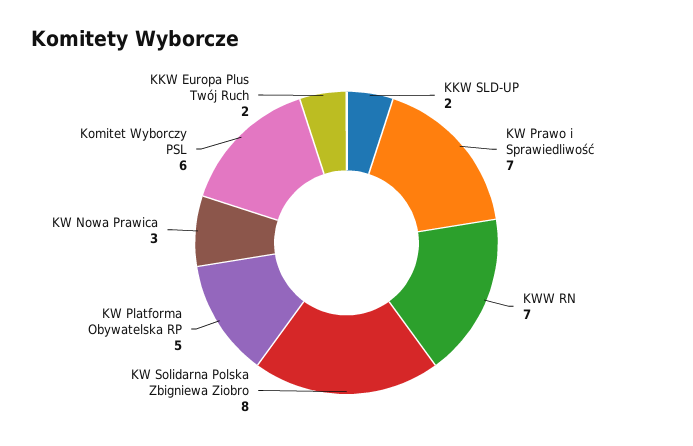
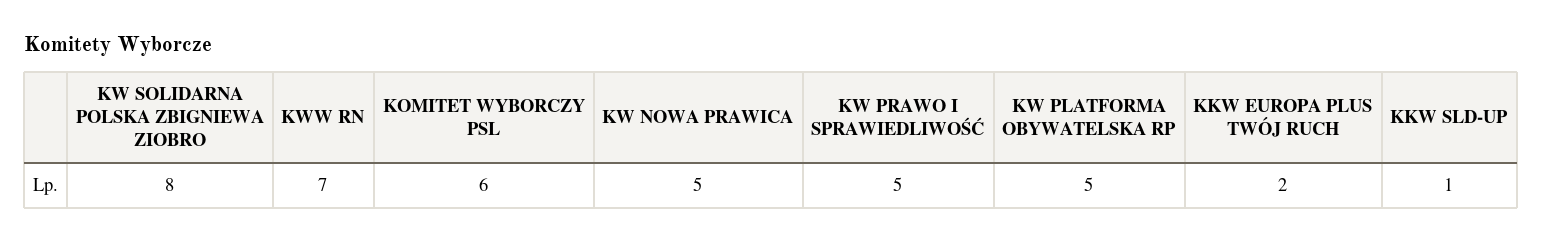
KKW SLD-UP: 2 -> 1
KW Prawo i Sprawiedliwość: 7 -> 5
KW Nowa Prawica: 3 -> 5

